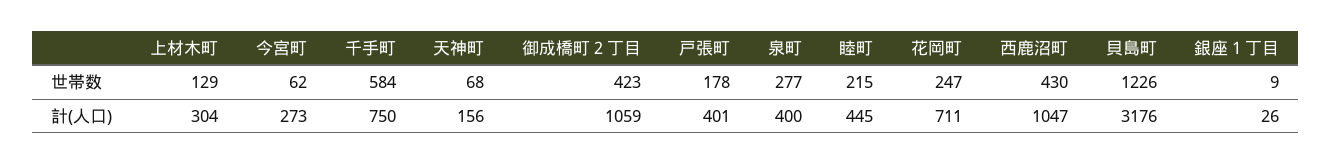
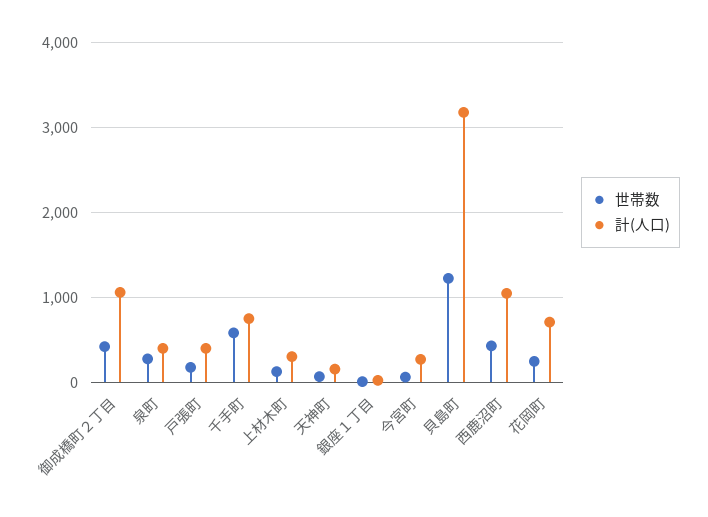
世帯数, 睦町: 215 -> none
計(人口), 睦町: 445 -> none

